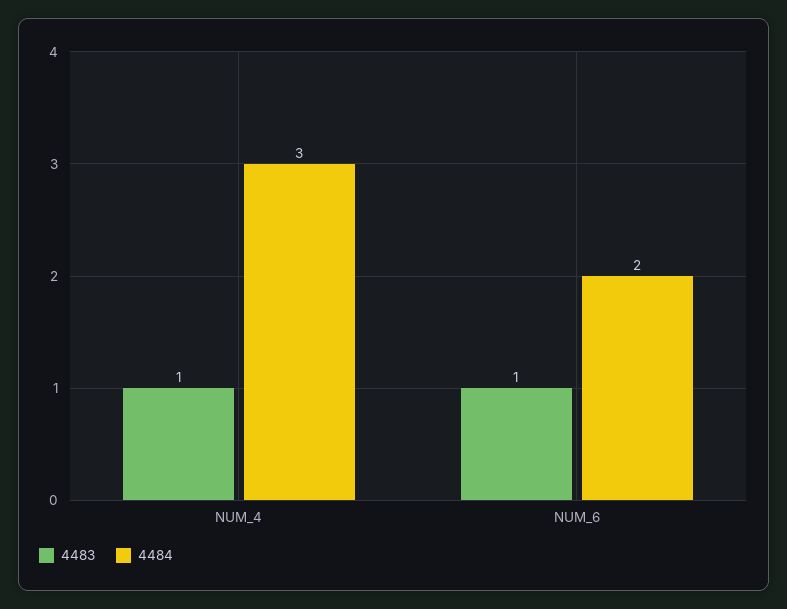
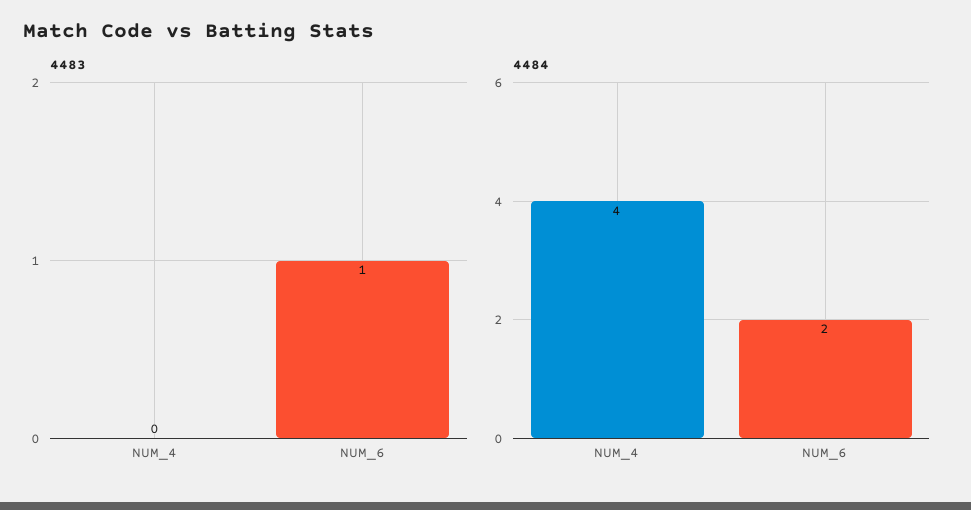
4483, NUM_4: 1 -> 0
4484, NUM_4: 3 -> 4

